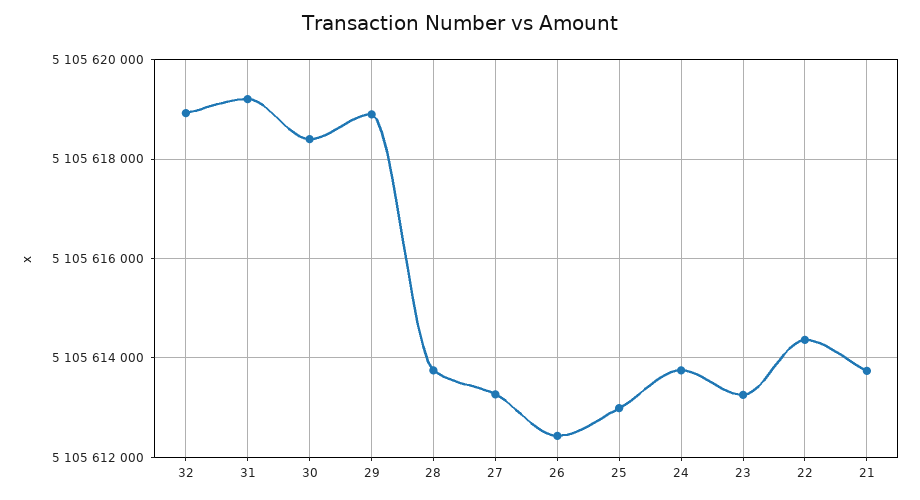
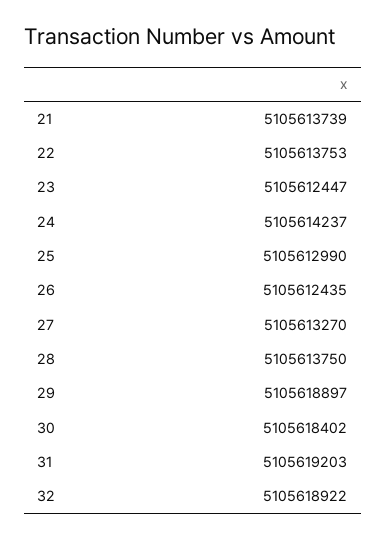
24: 5105613800 -> 5105614237
23: 5105613200 -> 5105612447
22: 5105614400 -> 5105613753

